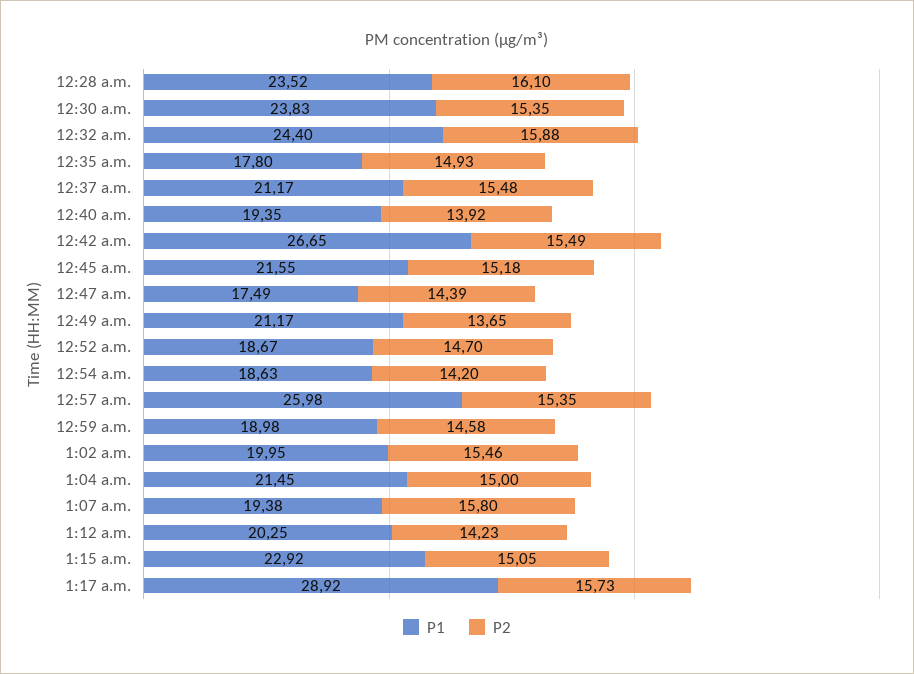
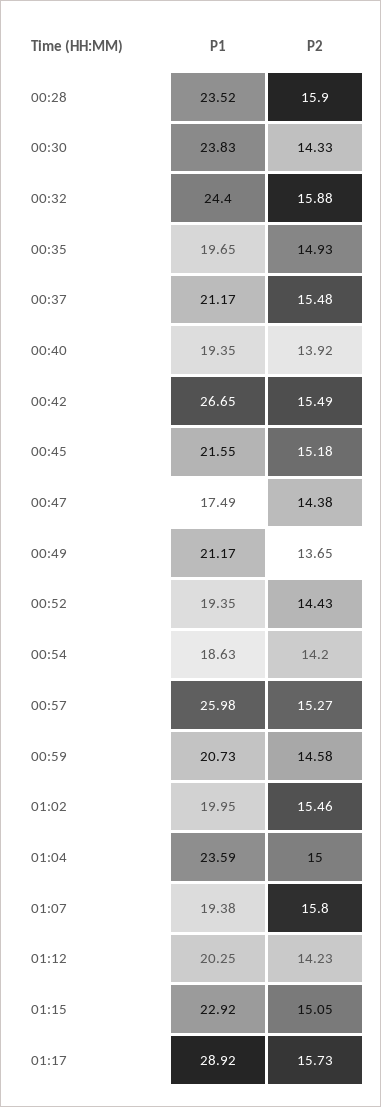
P2, 12:28 a.m.: 16.1 -> 15.9
P2, 12:30 a.m.: 15.35 -> 14.33
P1, 12:35 a.m.: 17.8 -> 19.65
P2, 12:47 a.m.: 14.39 -> 14.38
P1, 12:52 a.m.: 18.67 -> 19.35
P2, 12:52 a.m.: 14.7 -> 14.43
P2, 12:57 a.m.: 15.35 -> 15.27
P1, 12:59 a.m.: 18.98 -> 20.73
P1, 1:04 a.m.: 21.45 -> 23.59

